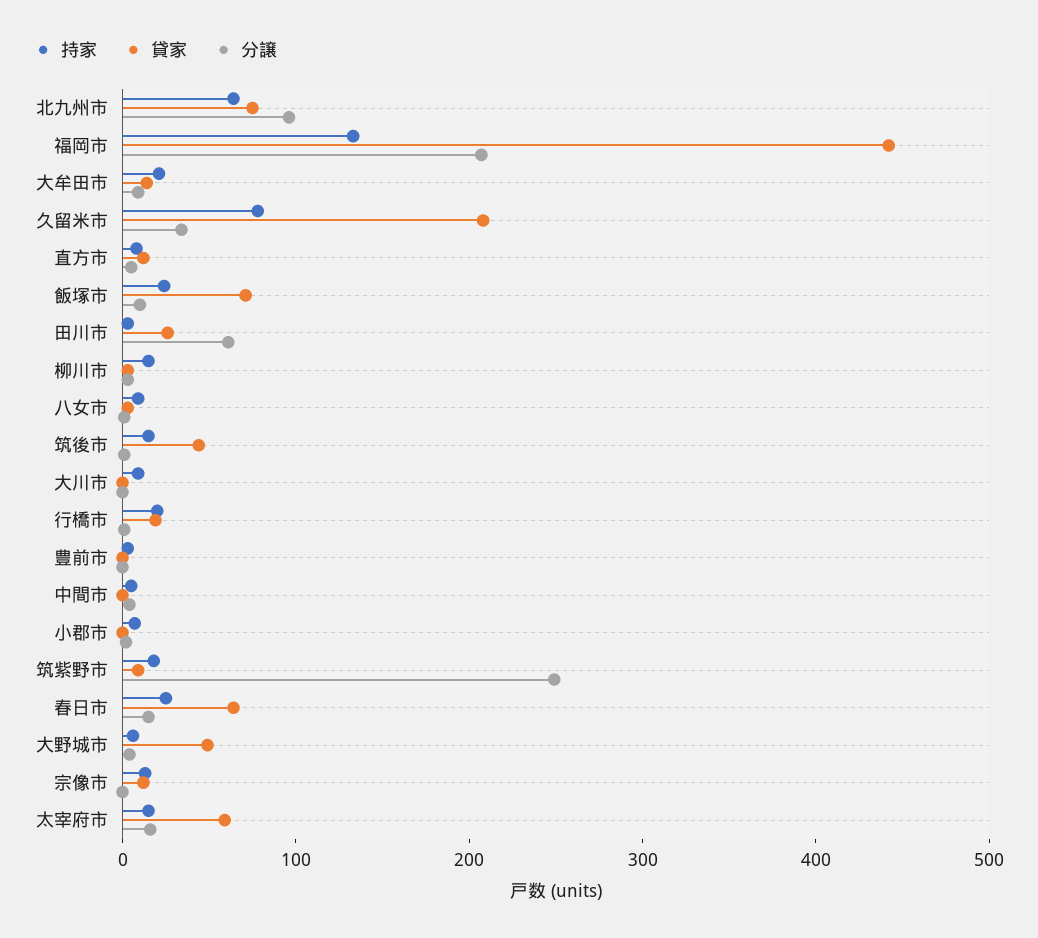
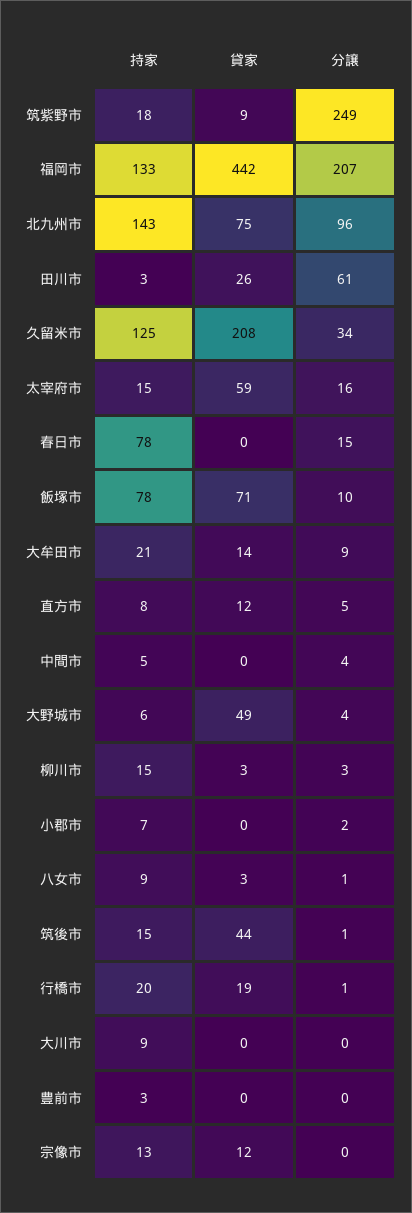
持家, 北九州市: 60 -> 143
持家, 久留米市: 80 -> 125
持家, 飯塚市: 20 -> 78
持家, 春日市: 20 -> 78
貸家, 春日市: 60 -> 0

